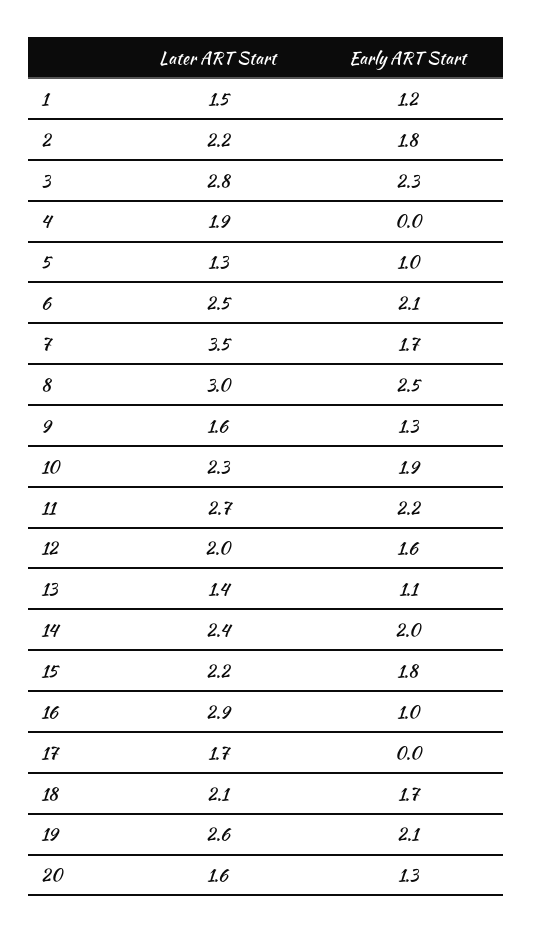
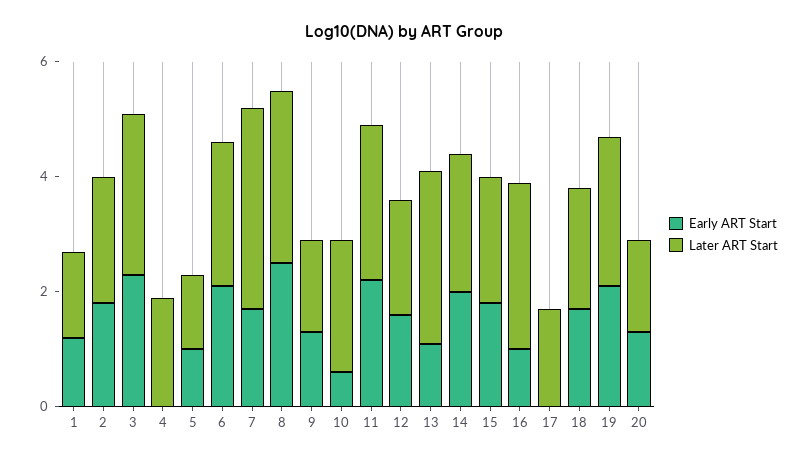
Early ART Start, 10: 1.9 -> 0.5
Later ART Start, 13: 1.4 -> 3

